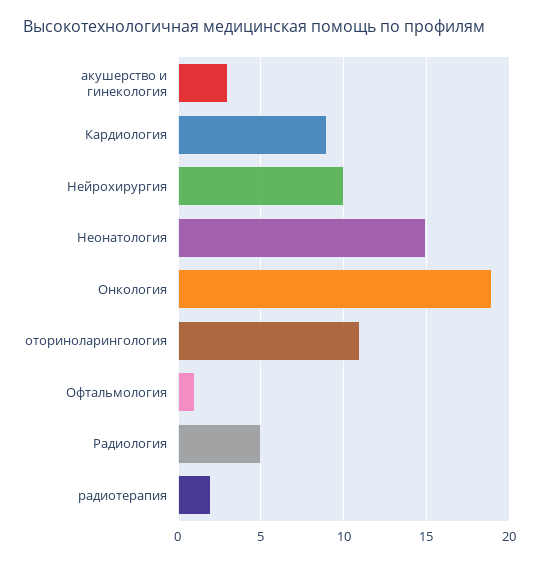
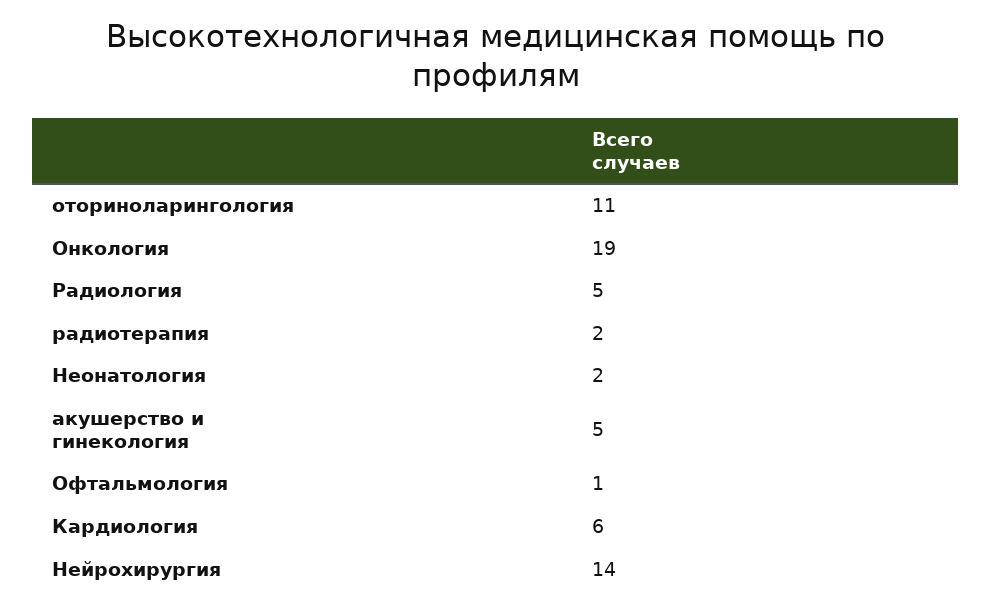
акушерство и гинекология: 3 -> 5
Кардиология: 9 -> 6
Нейрохирургия: 10 -> 14
Неонатология: 15 -> 2

